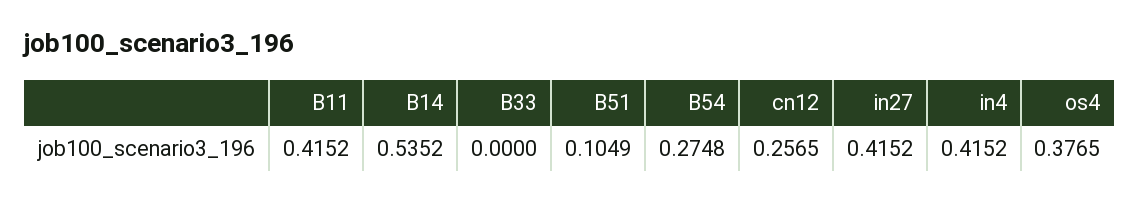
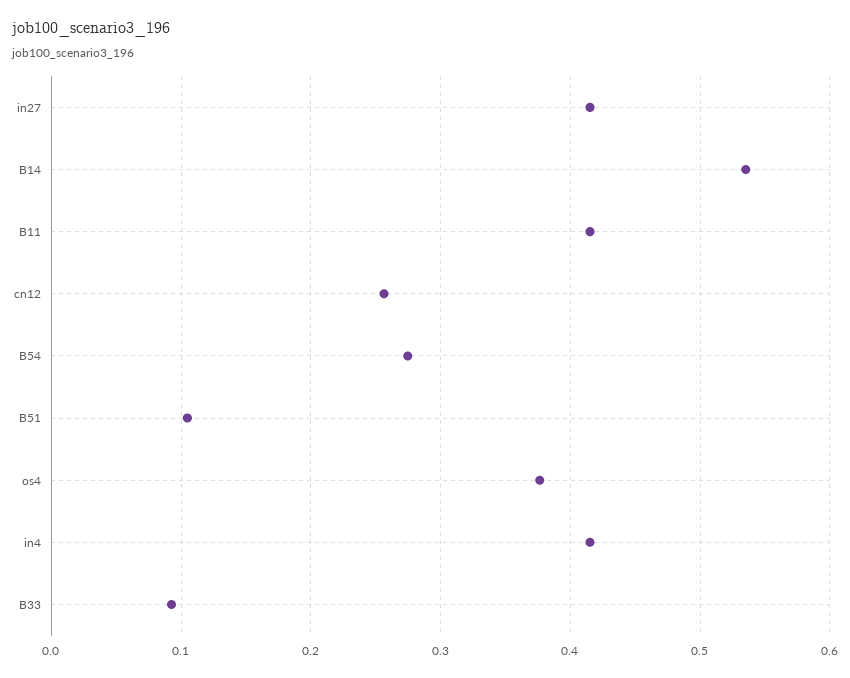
B33: 0 -> 0.09

